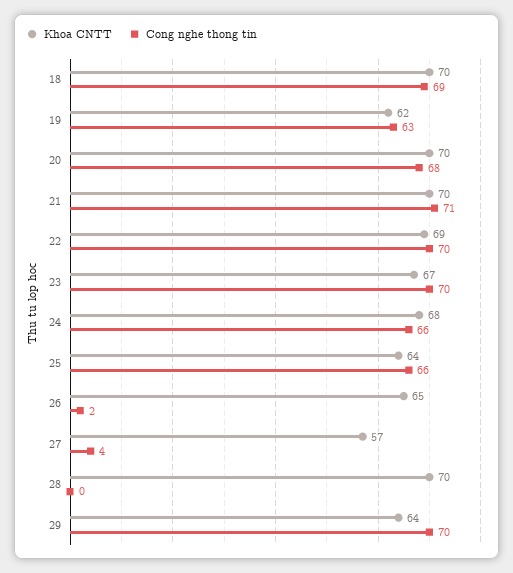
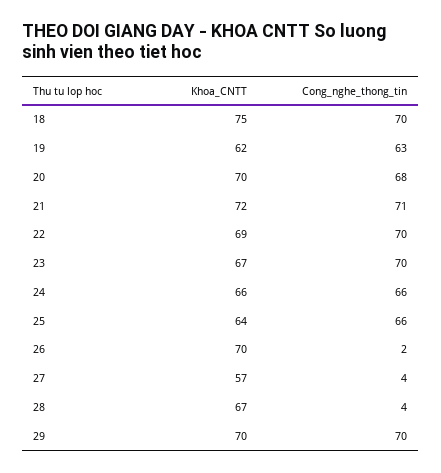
Khoa CNTT, 18: 70 -> 75
Cong nghe thong tin, 18: 69 -> 70
Khoa CNTT, 21: 70 -> 72
Khoa CNTT, 24: 68 -> 66
Khoa CNTT, 26: 65 -> 70
Khoa CNTT, 28: 70 -> 67
Cong nghe thong tin, 28: 0 -> 4
Khoa CNTT, 29: 64 -> 70

